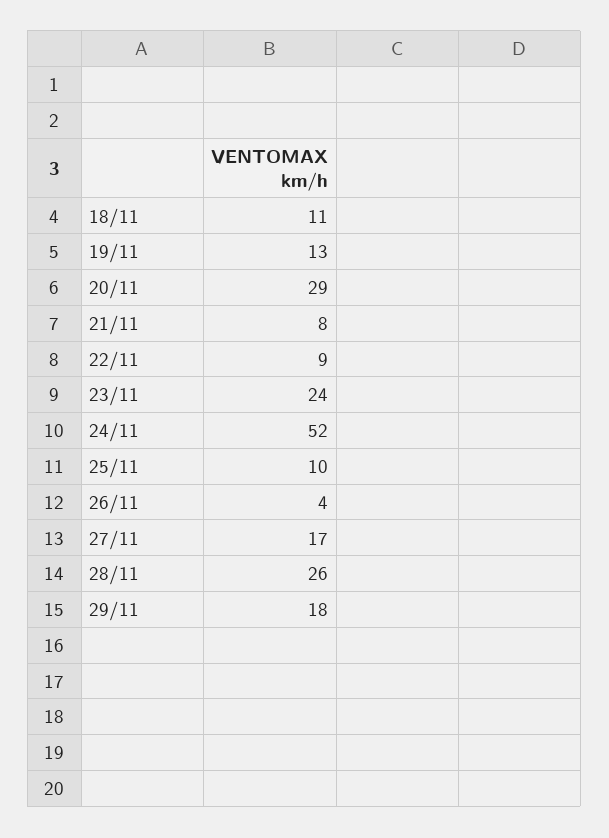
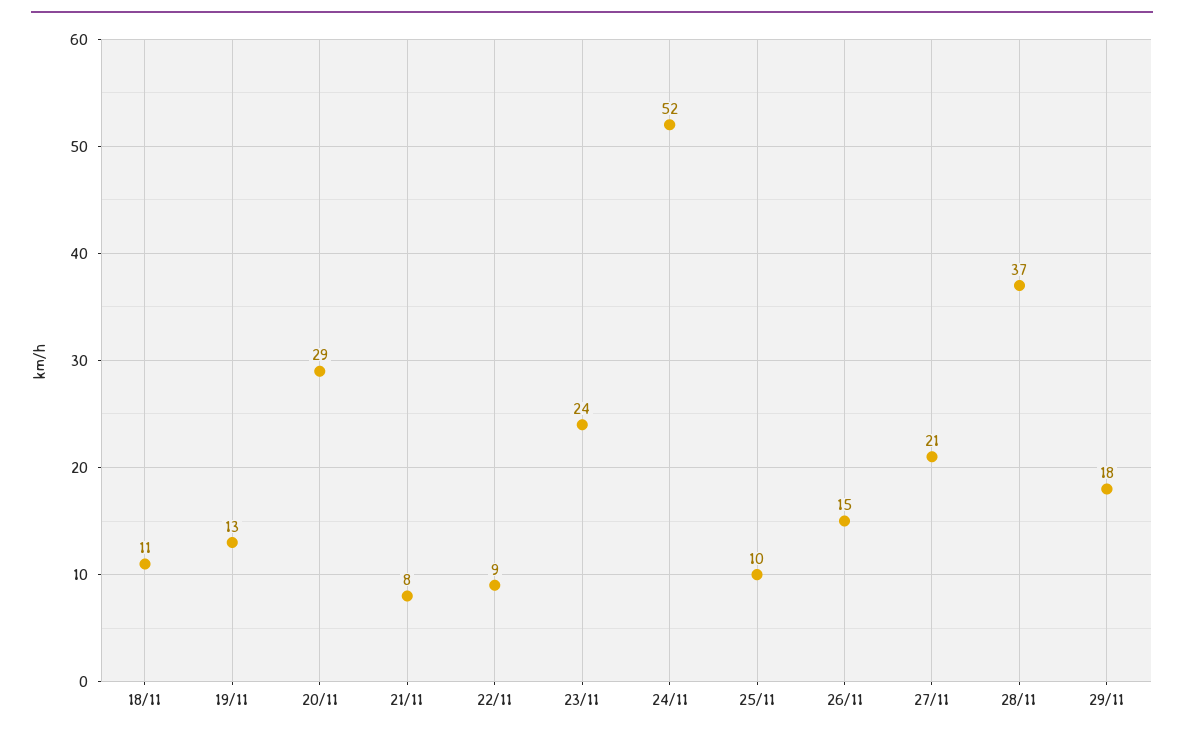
26/11: 4 -> 15
27/11: 17 -> 21
28/11: 26 -> 37

